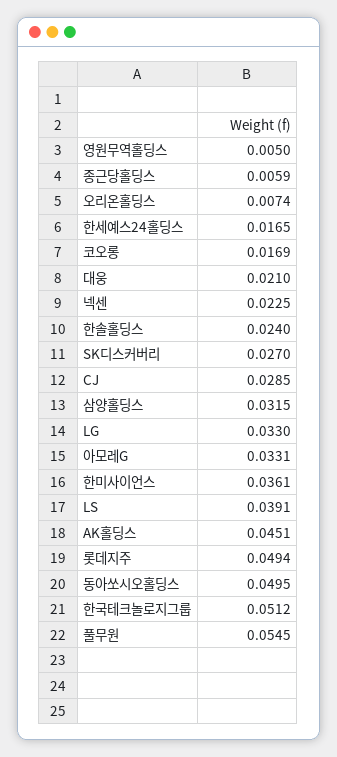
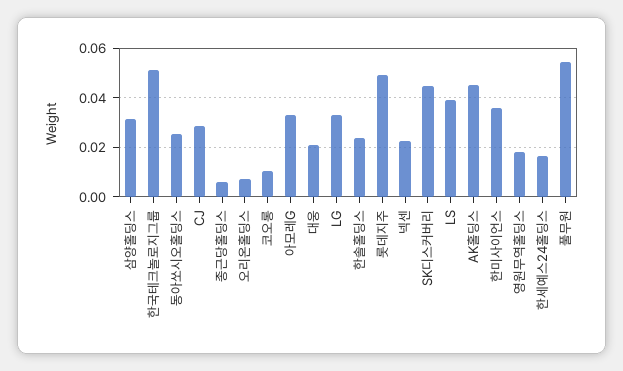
영원무역홀딩스: 0.005 -> 0.0175
코오롱: 0.0169 -> 0.01
SK디스커버리: 0.027 -> 0.045
동아쏘시오홀딩스: 0.0495 -> 0.025

